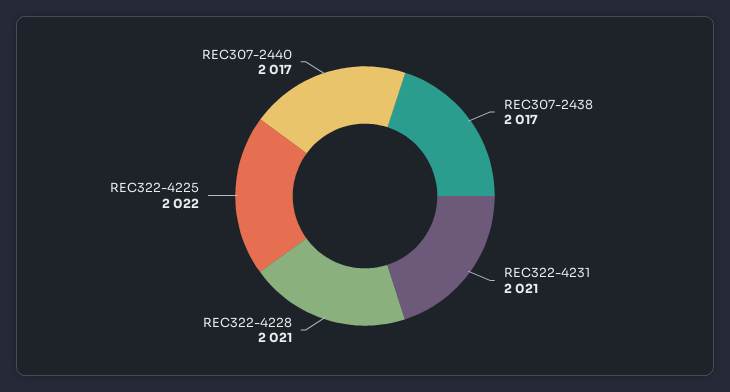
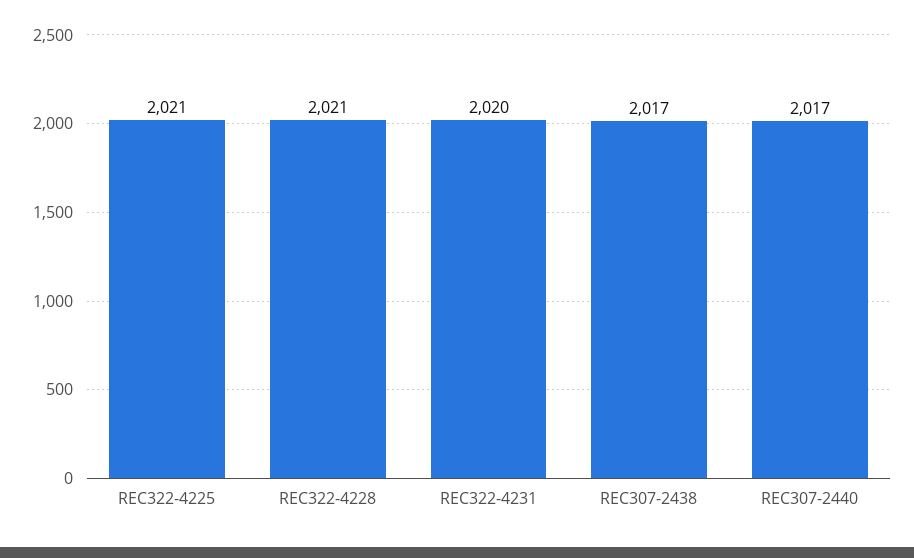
REC322-4231: 2021 -> 2020
REC322-4225: 2022 -> 2021

